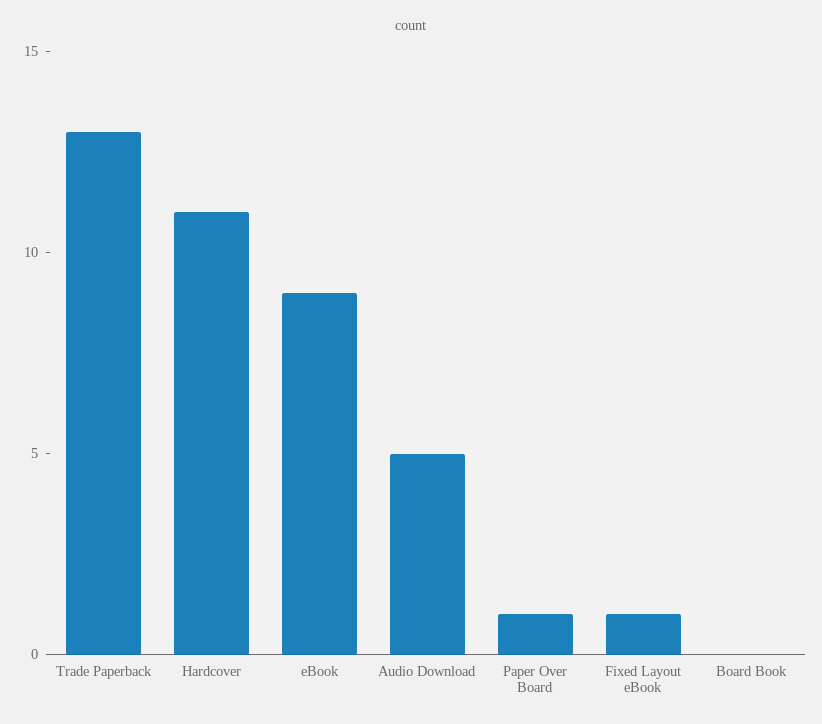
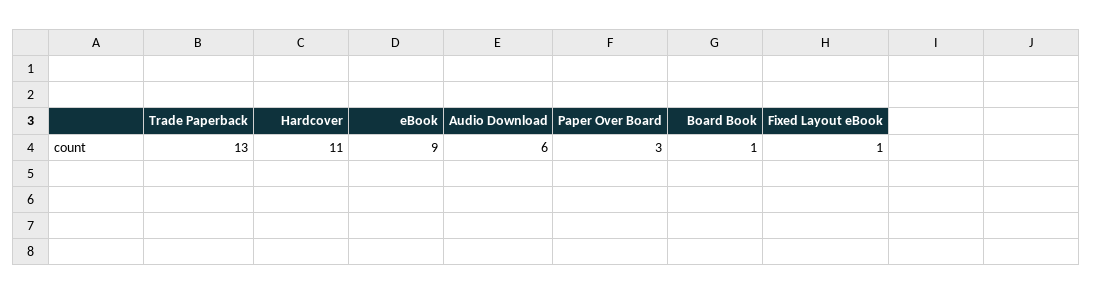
Audio Download: 5 -> 6
Paper Over Board: 1 -> 3
Board Book: 0 -> 1

